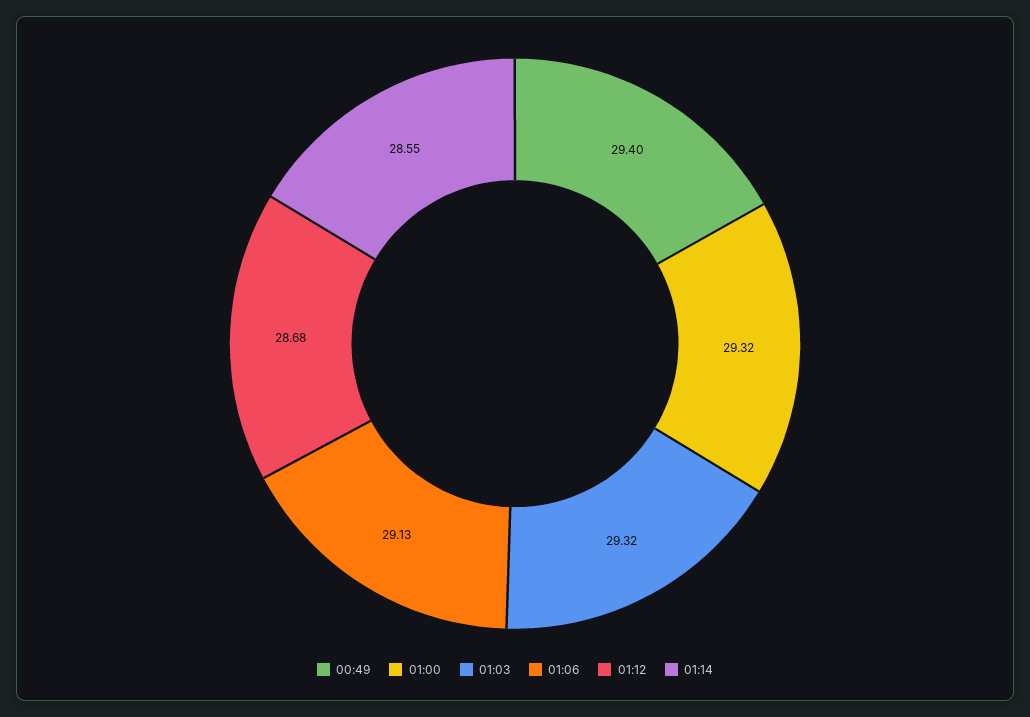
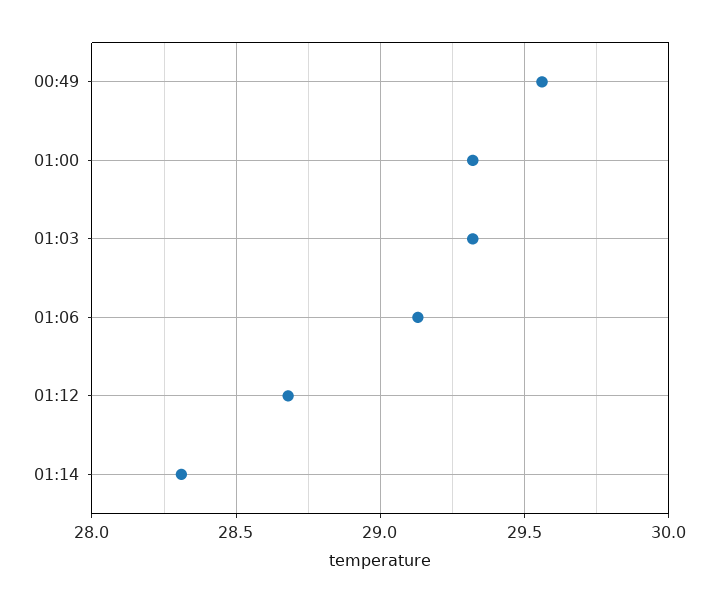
00:49: 29.4 -> 29.55
01:14: 28.55 -> 28.3

